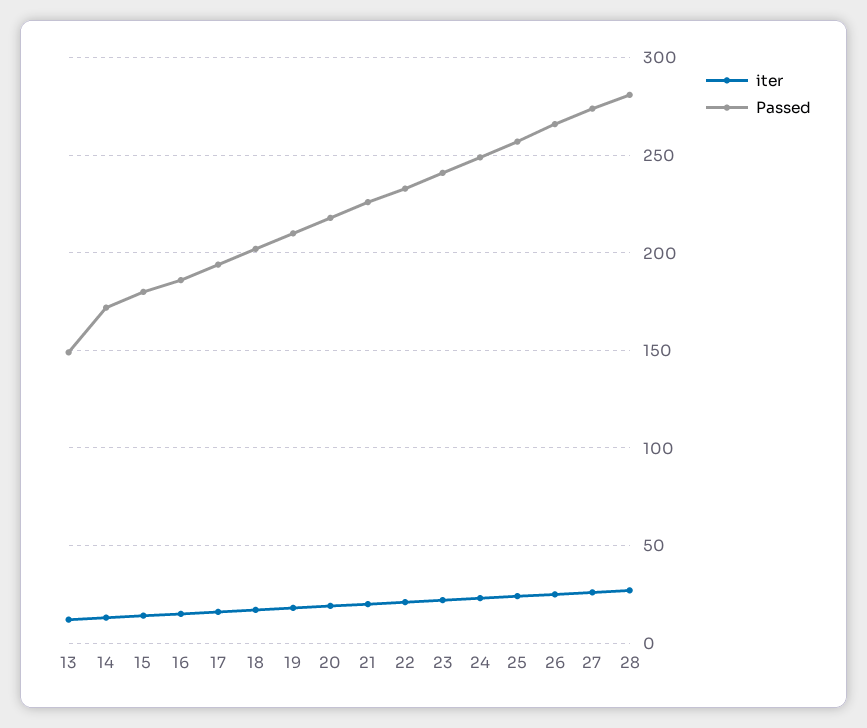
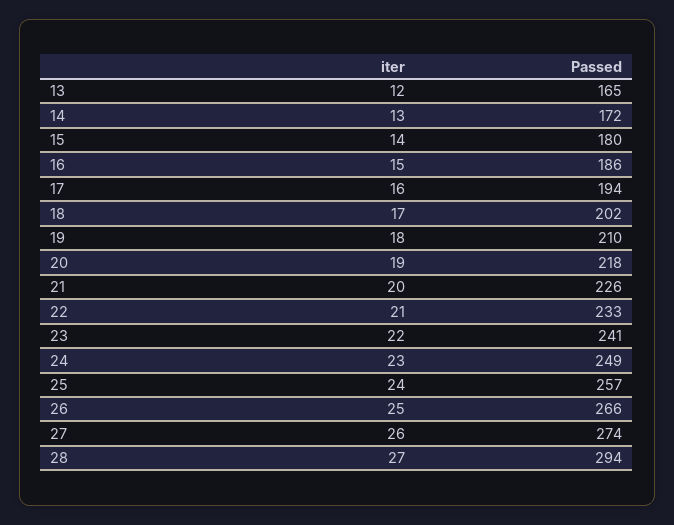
Passed, 13: 150 -> 165
Passed, 28: 280 -> 294

